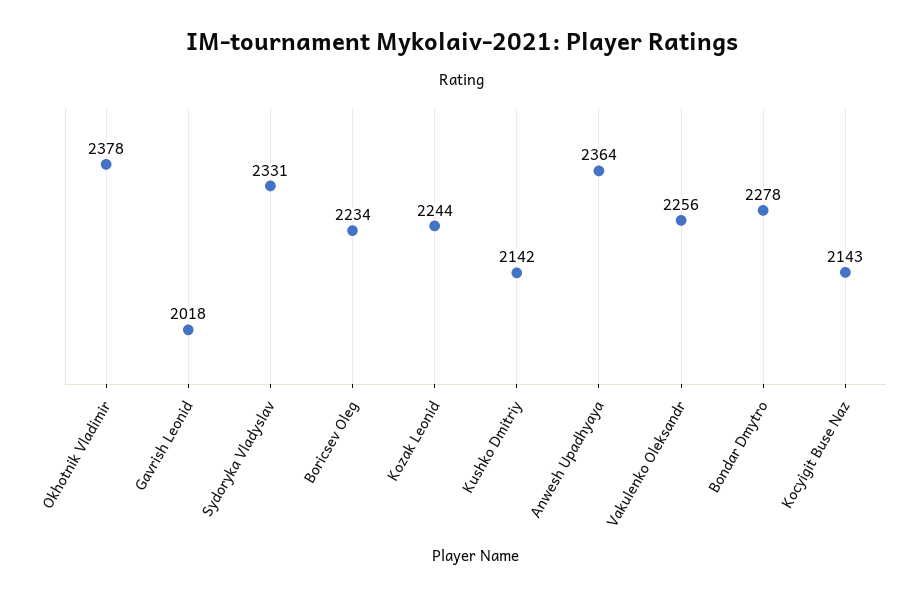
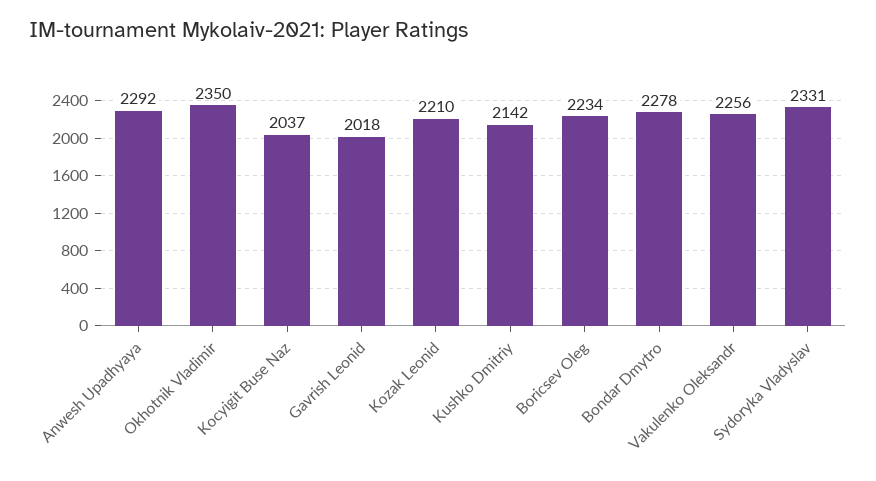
Okhotnik Vladimir: 2378 -> 2350
Kozak Leonid: 2244 -> 2210
Anwesh Upadhyaya: 2364 -> 2292
Kocyigit Buse Naz: 2143 -> 2037

